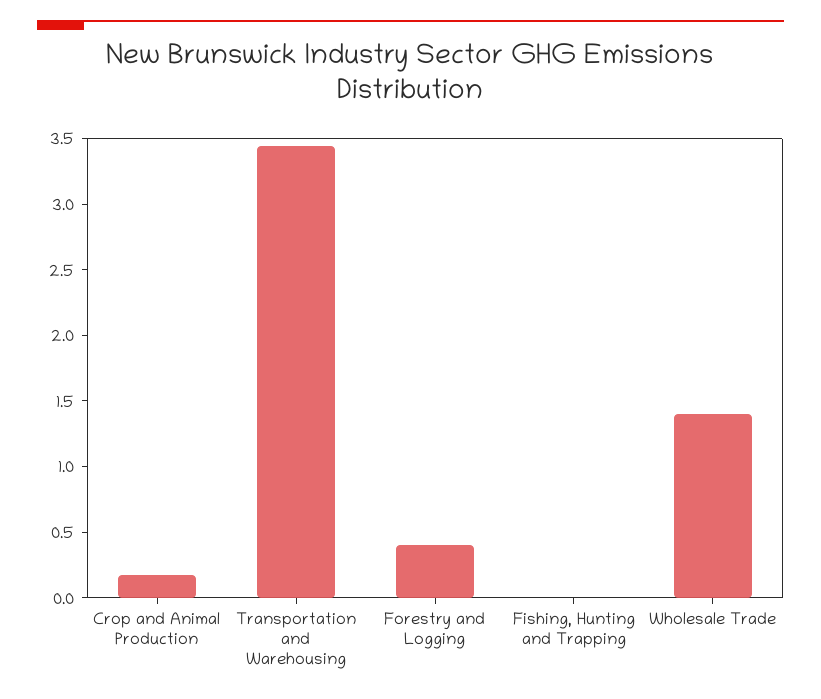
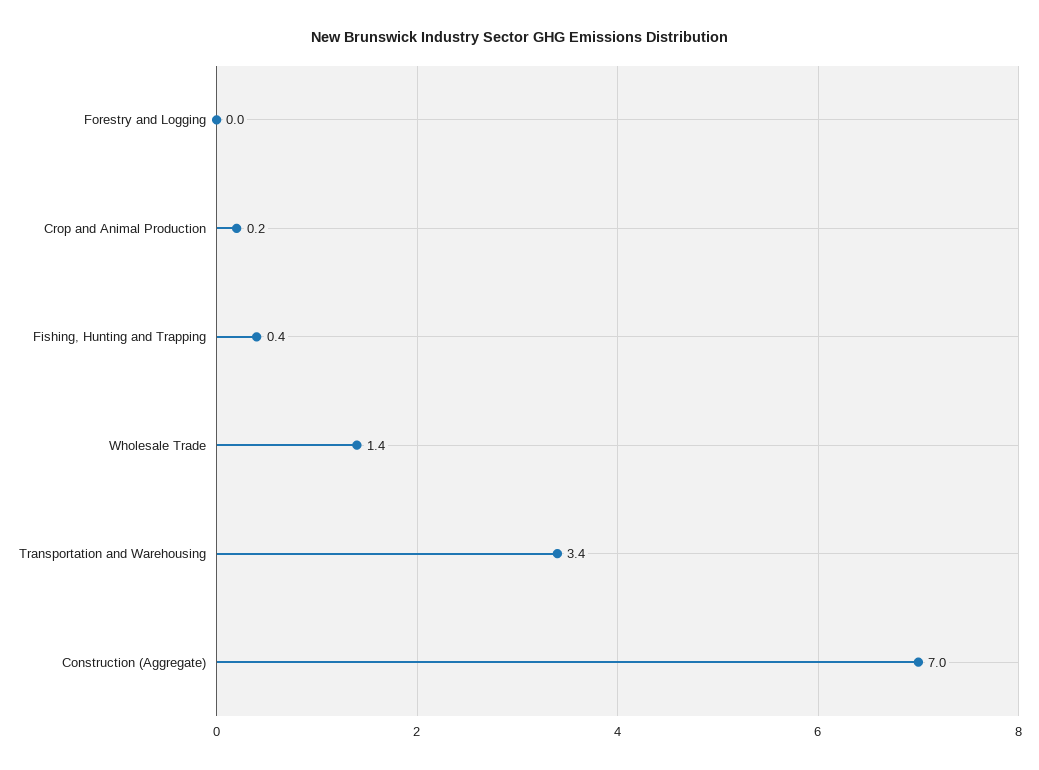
Forestry and Logging: 0.4 -> 0
Fishing, Hunting and Trapping: 0 -> 0.4
Construction (Aggregate): none -> 7

